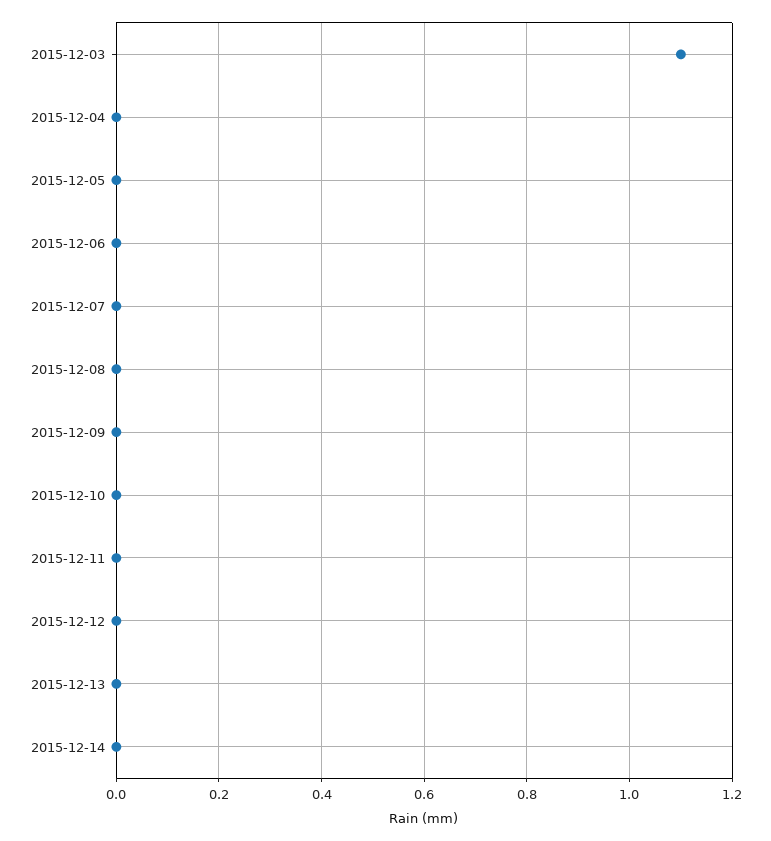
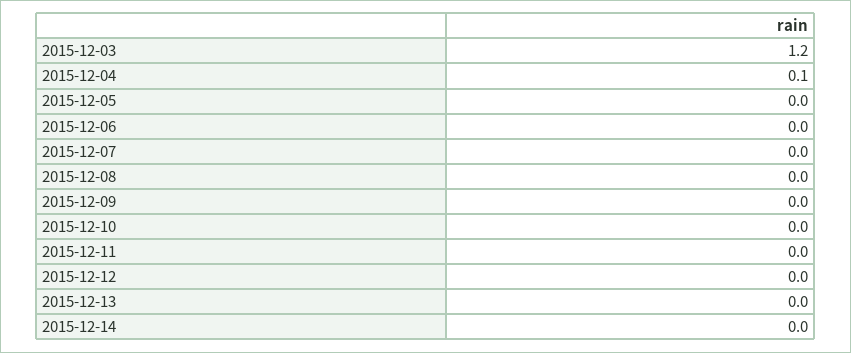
2015-12-03: 1.1 -> 1.2
2015-12-04: 0 -> 0.1

